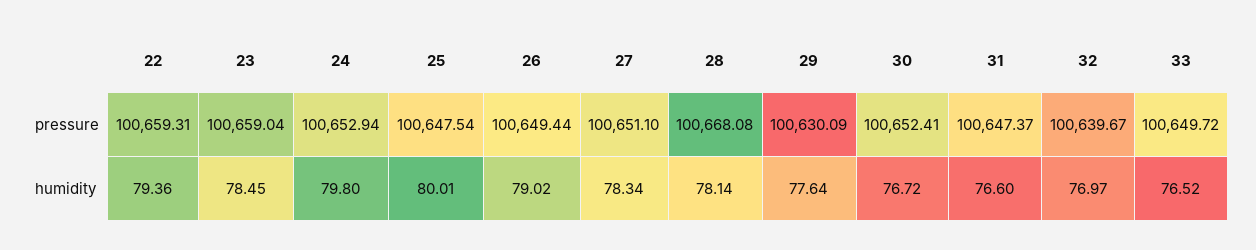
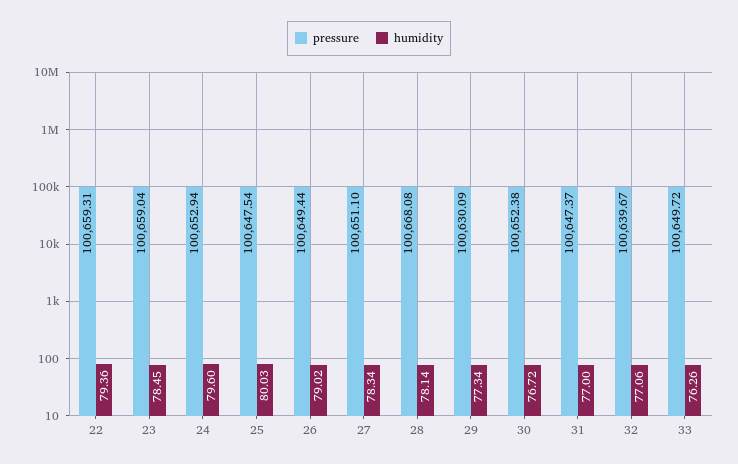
pressure, 30: 100652.41 -> 100652.38
humidity, 24: 79.8 -> 79.6
humidity, 25: 80.01 -> 80.03
humidity, 29: 77.64 -> 77.34
humidity, 31: 76.6 -> 77
humidity, 32: 76.97 -> 77.06
humidity, 33: 76.52 -> 76.26

